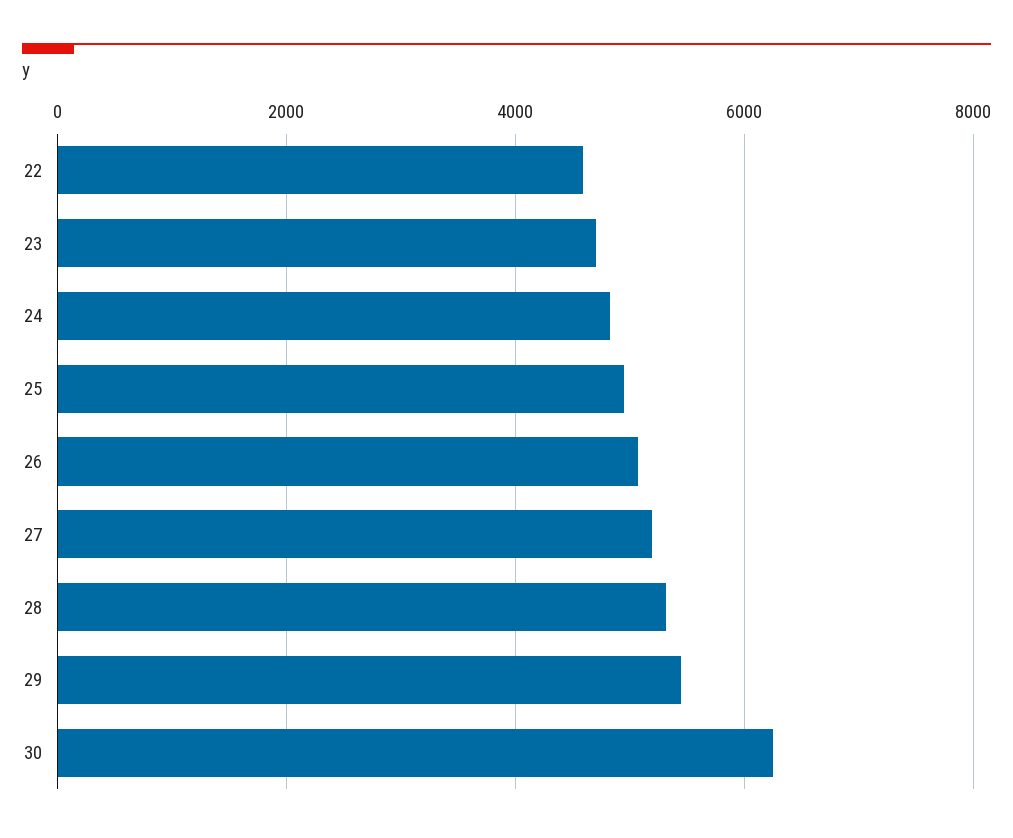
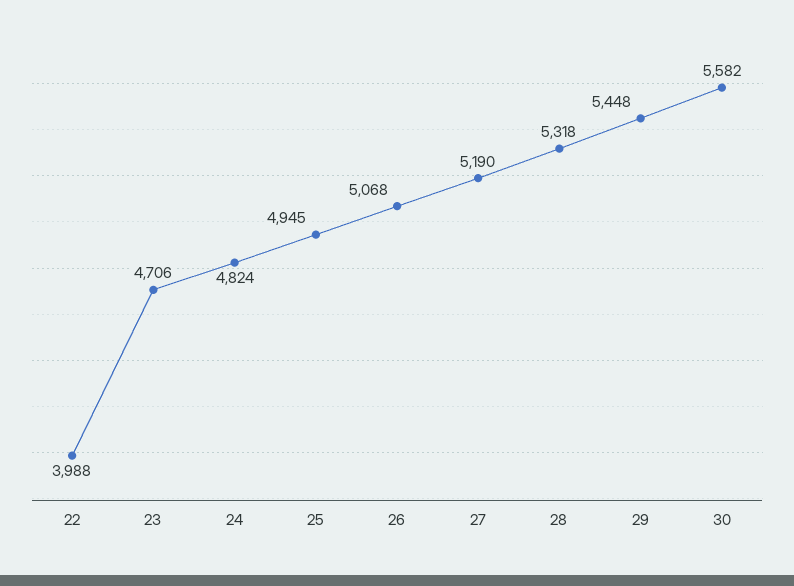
22: 4600 -> 3988
30: 6200 -> 5582

